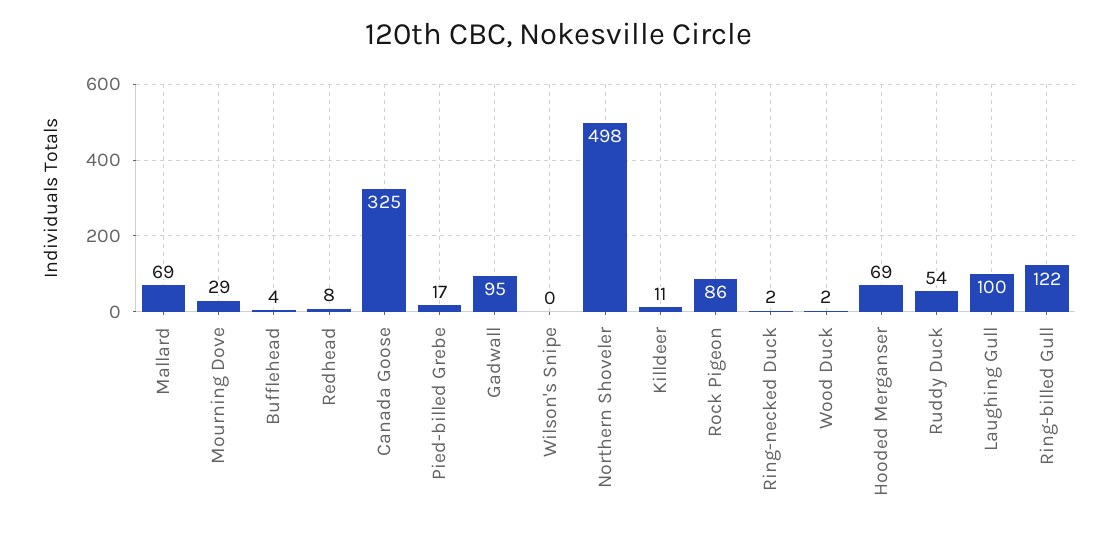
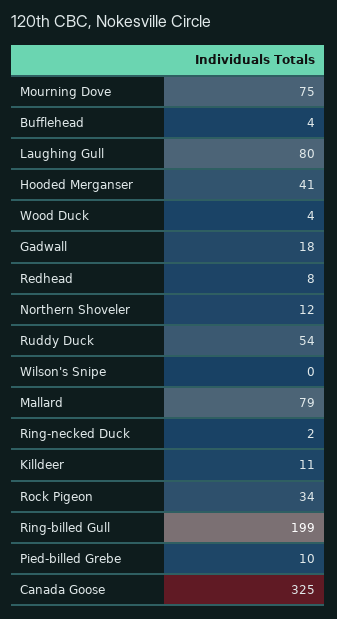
Mallard: 69 -> 79
Mourning Dove: 29 -> 75
Pied-billed Grebe: 17 -> 10
Gadwall: 95 -> 18
Northern Shoveler: 498 -> 12
Rock Pigeon: 86 -> 34
Wood Duck: 2 -> 4
Hooded Merganser: 69 -> 41
Laughing Gull: 100 -> 80
Ring-billed Gull: 122 -> 199

